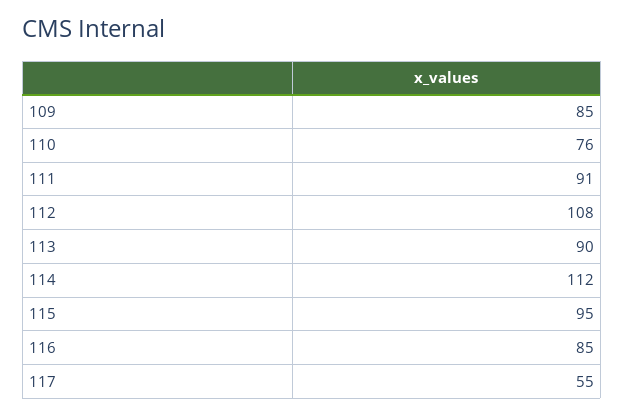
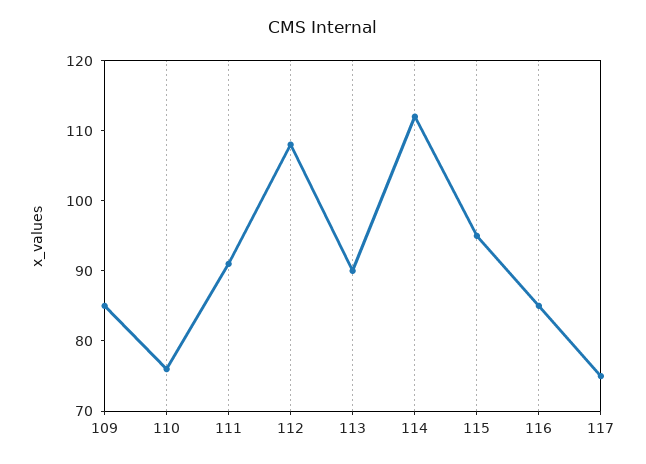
117: 55 -> 75

